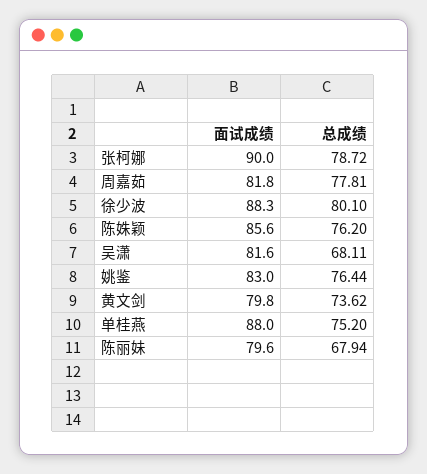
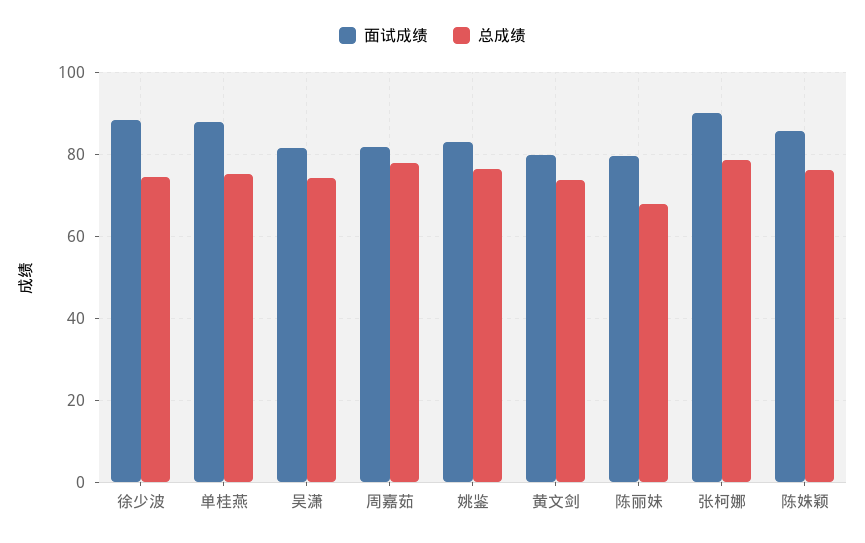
总成绩, 徐少波: 80.1 -> 74
总成绩, 吴潇: 68.11 -> 74

